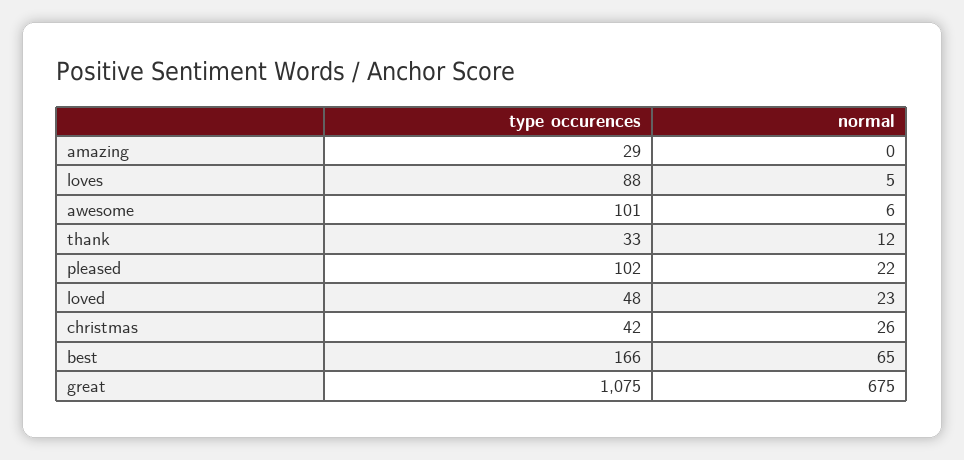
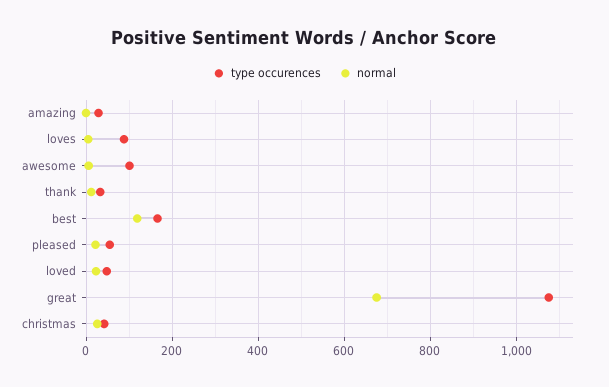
type occurences, pleased: 102 -> 60
normal, best: 65 -> 120

